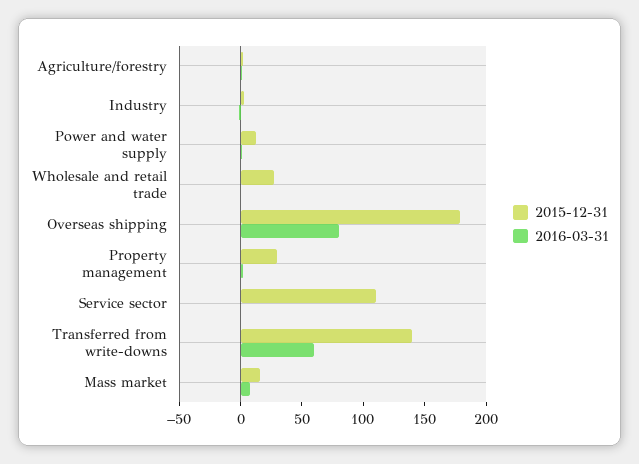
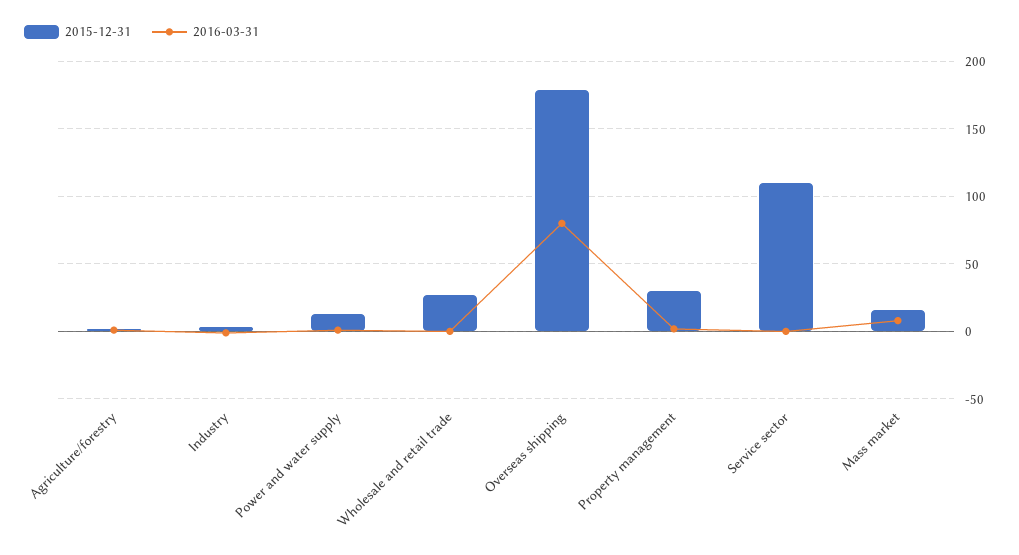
2015-12-31, Transferred from write-downs: 140 -> none
2016-03-31, Transferred from write-downs: 60 -> none

